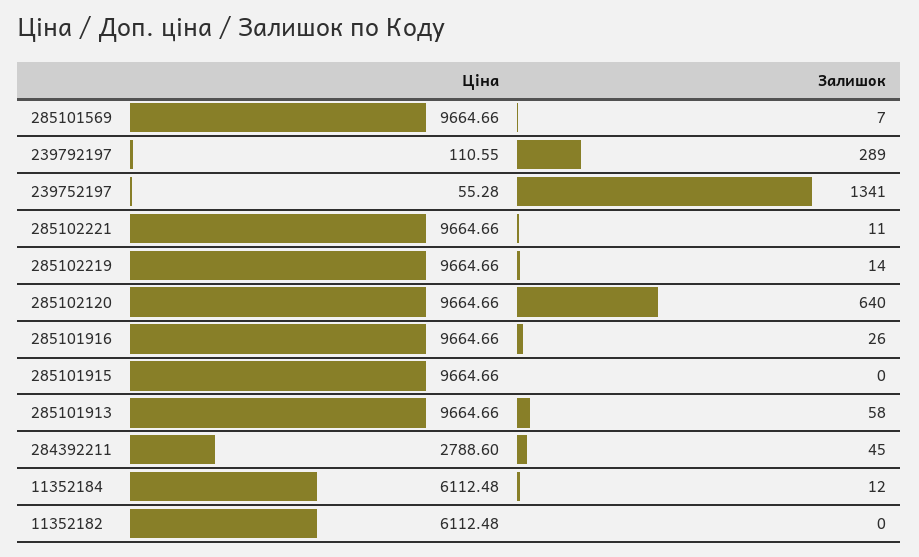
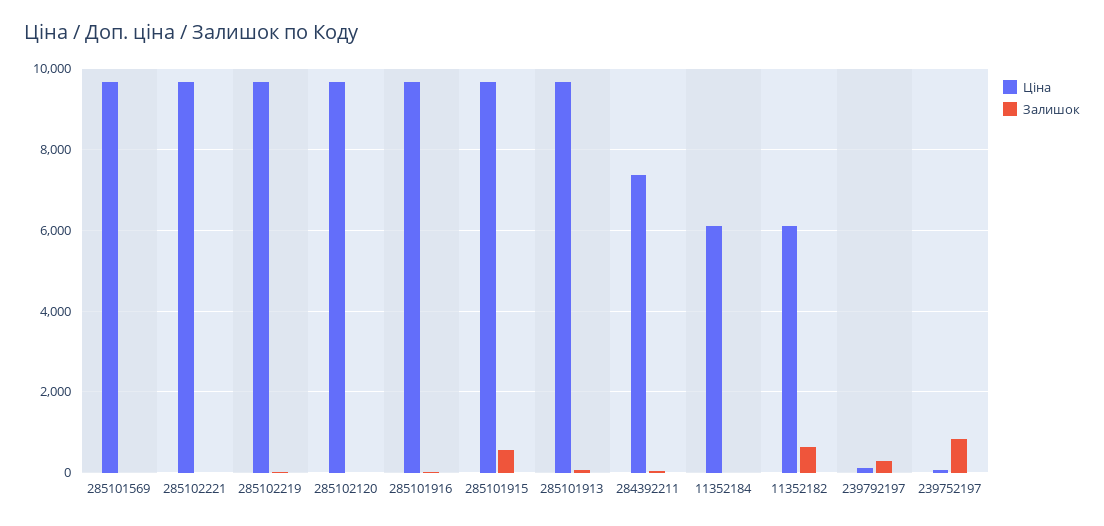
Залишок, 239752197: 1341 -> 800
Залишок, 285102120: 640 -> 0
Залишок, 285101915: 0 -> 600
Ціна, 284392211: 2788.6 -> 7400
Залишок, 11352182: 0 -> 600

